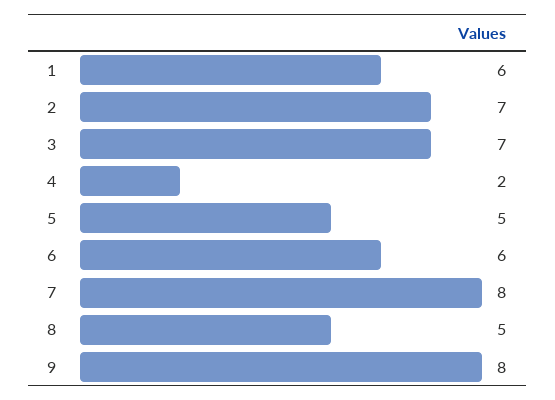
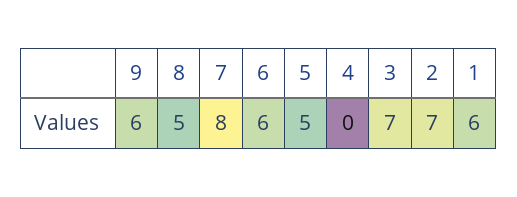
4: 2 -> 0
9: 8 -> 6

